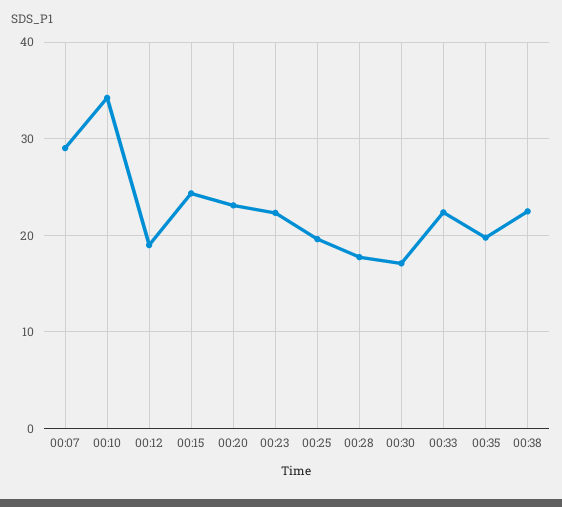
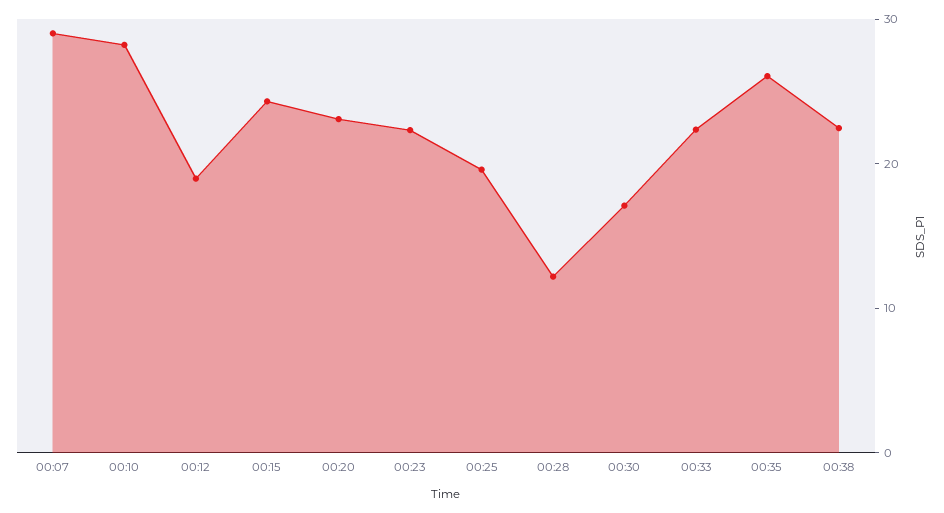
00:10: 34 -> 28
00:28: 18 -> 12
00:35: 20 -> 26

